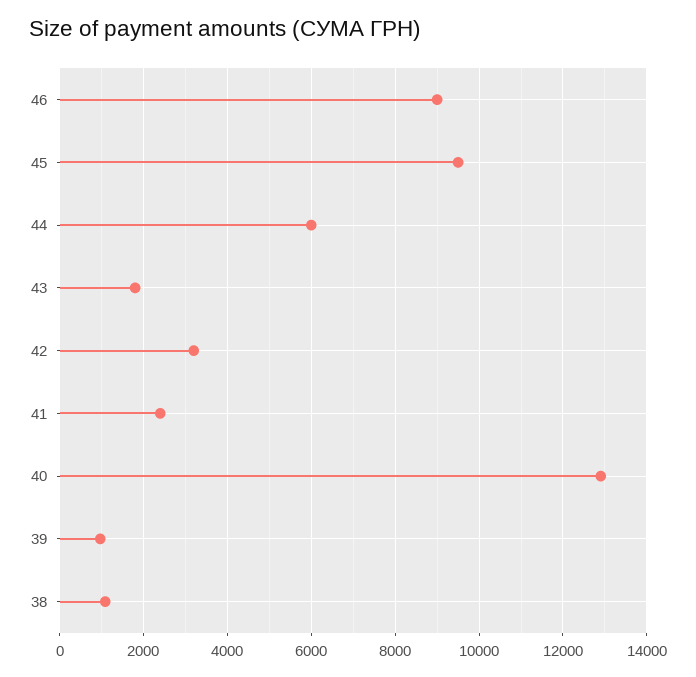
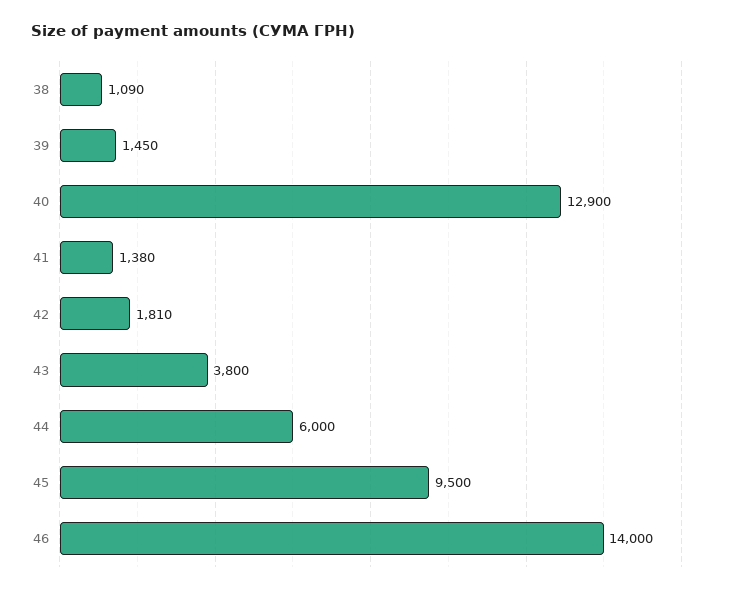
46: 9000 -> 14000
43: 1800 -> 3800
42: 3200 -> 1810
41: 2400 -> 1380
39: 1000 -> 1450

